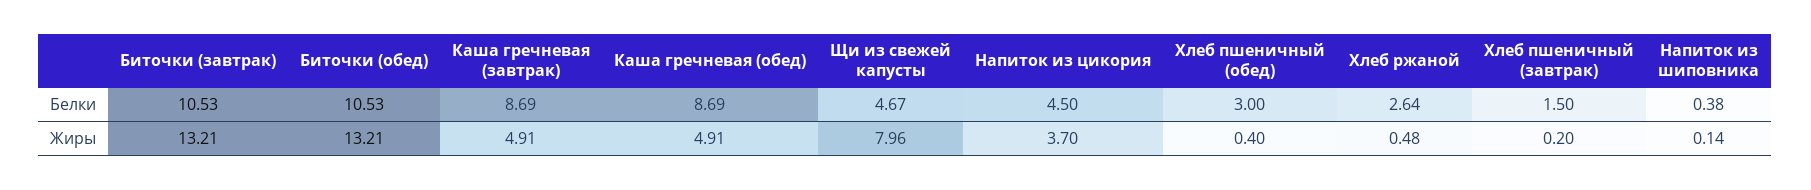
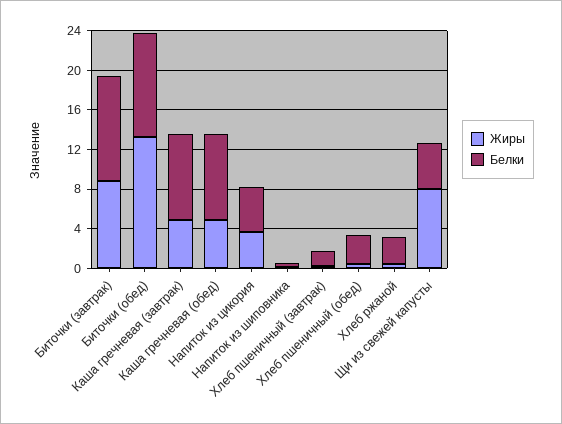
Жиры, Биточки (завтрак): 13.21 -> 9

